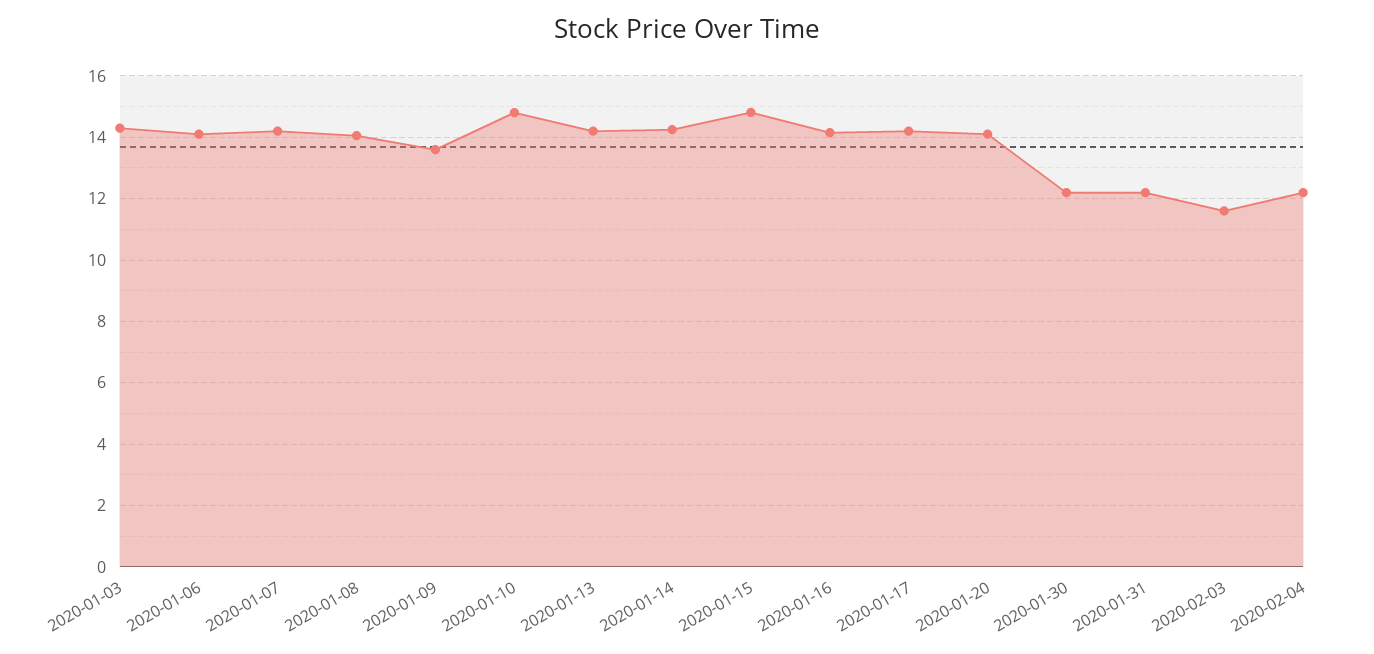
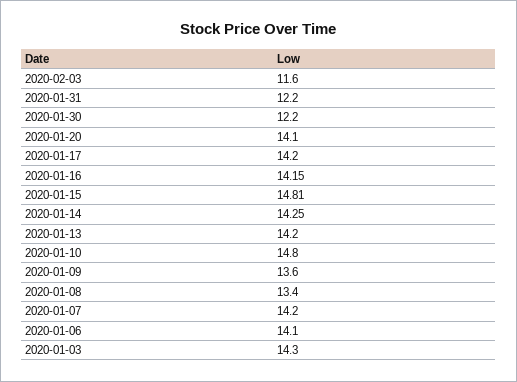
2020-01-08: 14 -> 13.4
2020-02-04: 12.2 -> none

